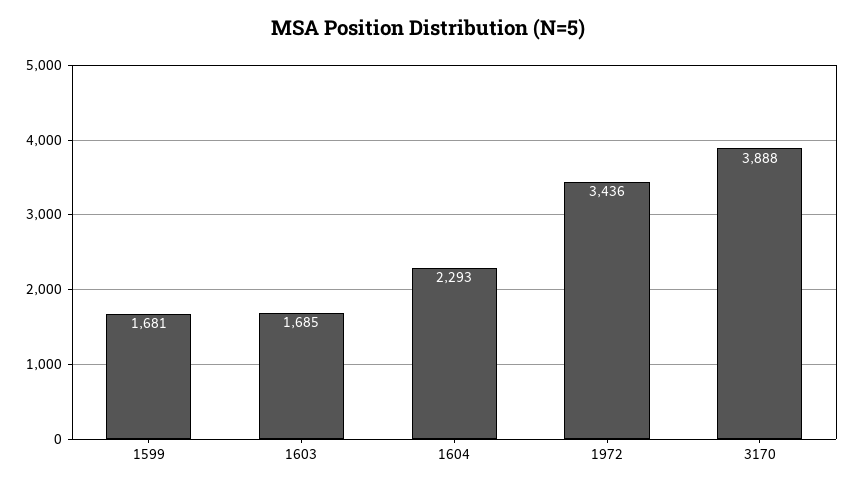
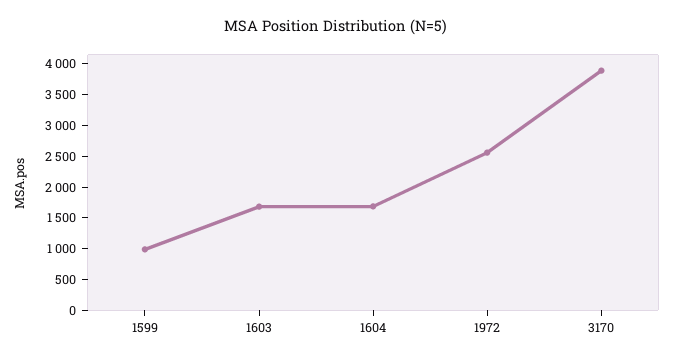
1599: 1681 -> 1000
1604: 2293 -> 1750
1972: 3436 -> 2500

